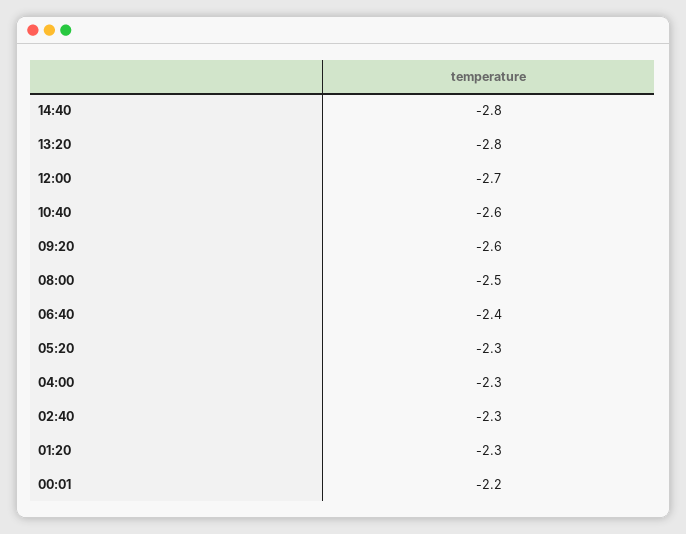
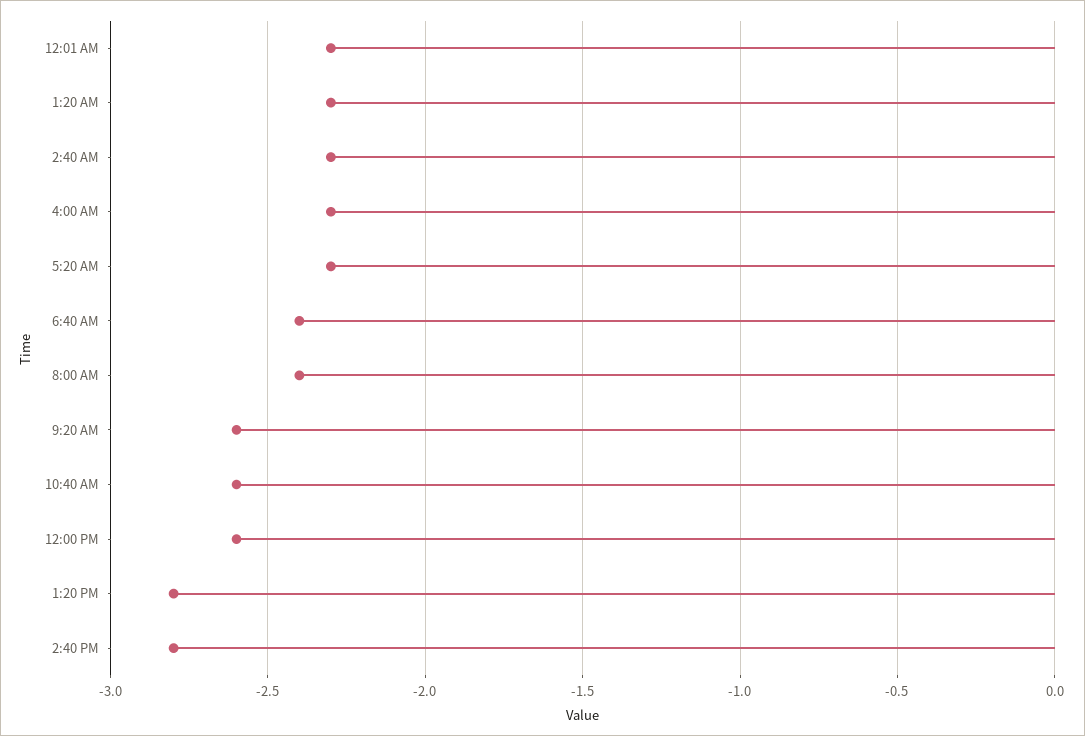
12:00: -2.7 -> -2.6
08:00: -2.5 -> -2.4
00:01: -2.2 -> -2.3

